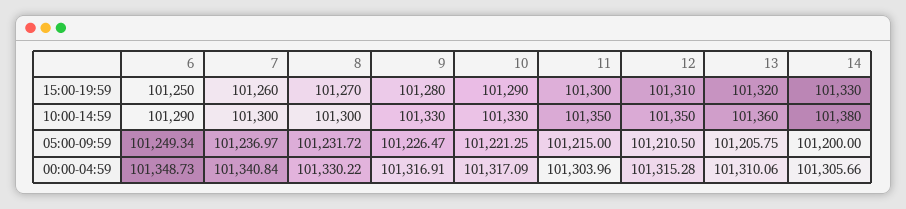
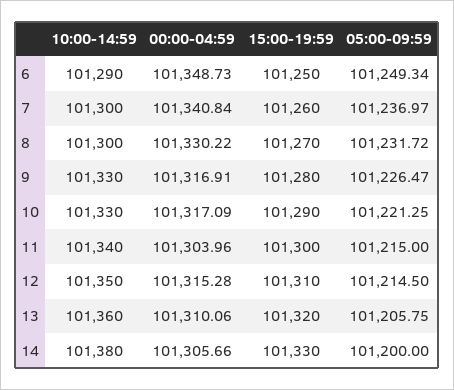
11, 10:00-14:59: 101350 -> 101340
12, 05:00-09:59: 101210.5 -> 101214.5

